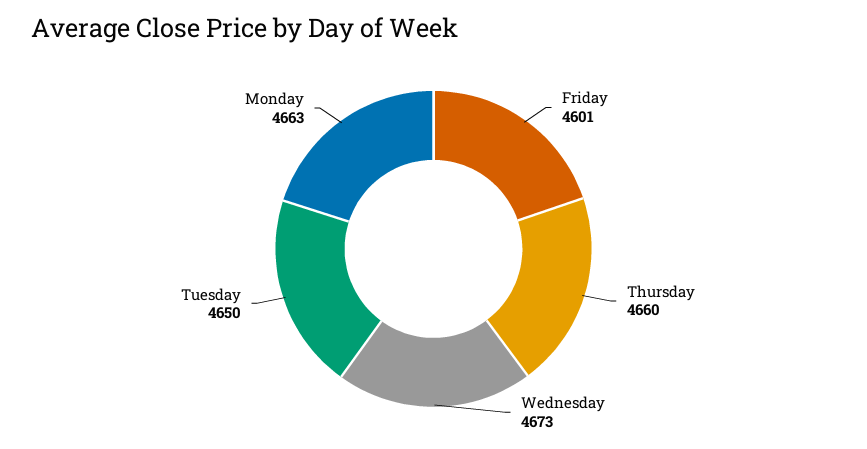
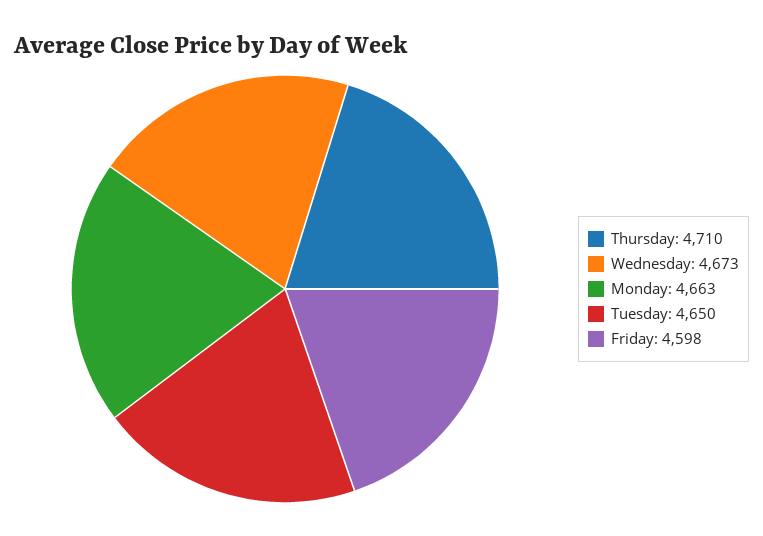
Friday: 4601 -> 4598
Thursday: 4660 -> 4710

